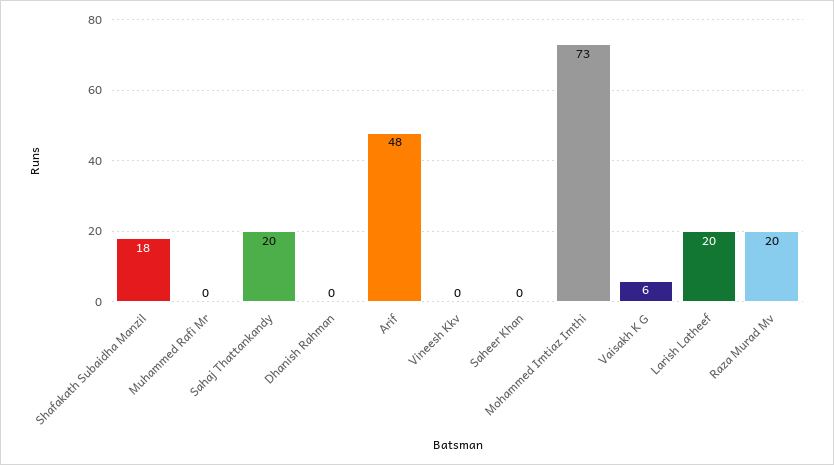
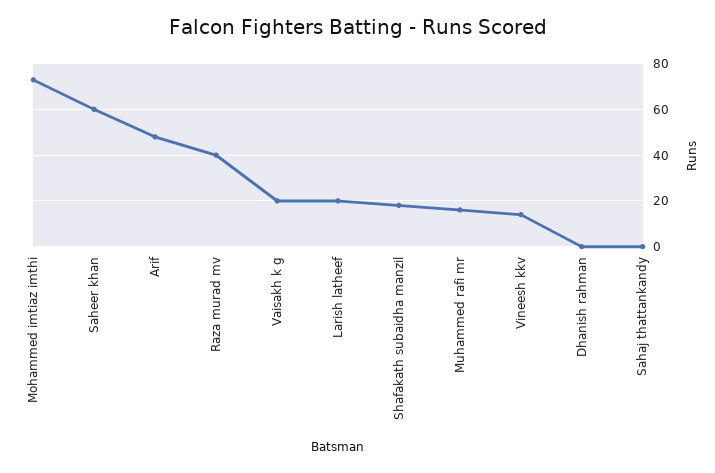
Muhammed Rafi Mr: 0 -> 15
Sahaj Thattankandy: 20 -> 0
Vineesh Kkv: 0 -> 15
Saheer Khan: 0 -> 60
Vaisakh K G: 6 -> 20
Raza Murad Mv: 20 -> 40

